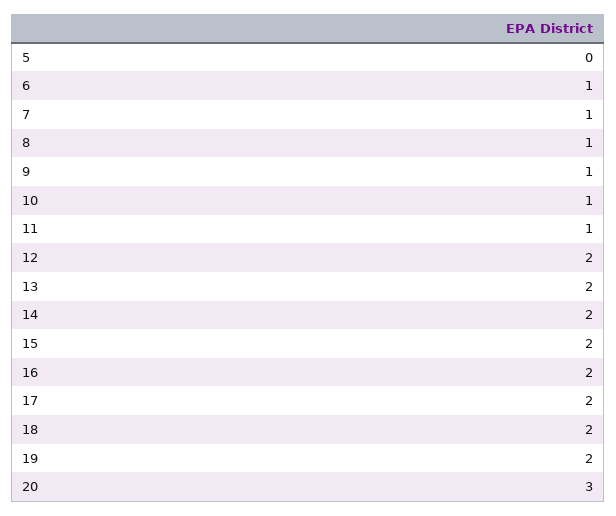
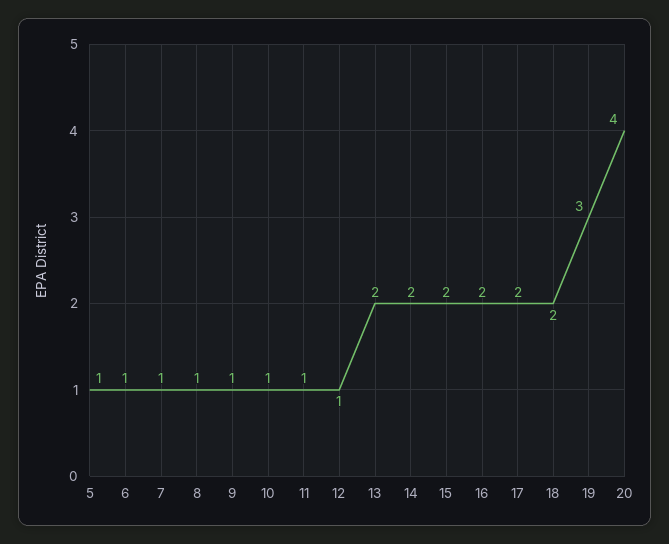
5: 0 -> 1
12: 2 -> 1
19: 2 -> 3
20: 3 -> 4

